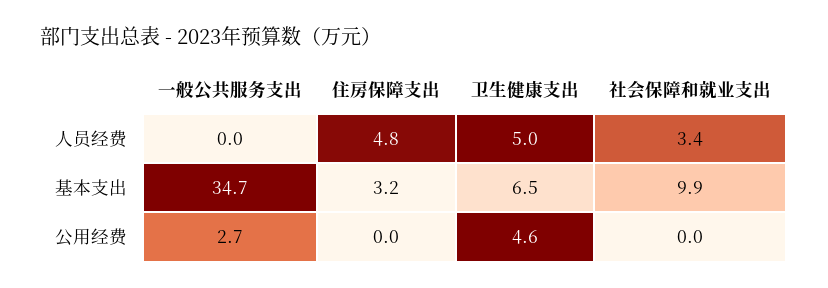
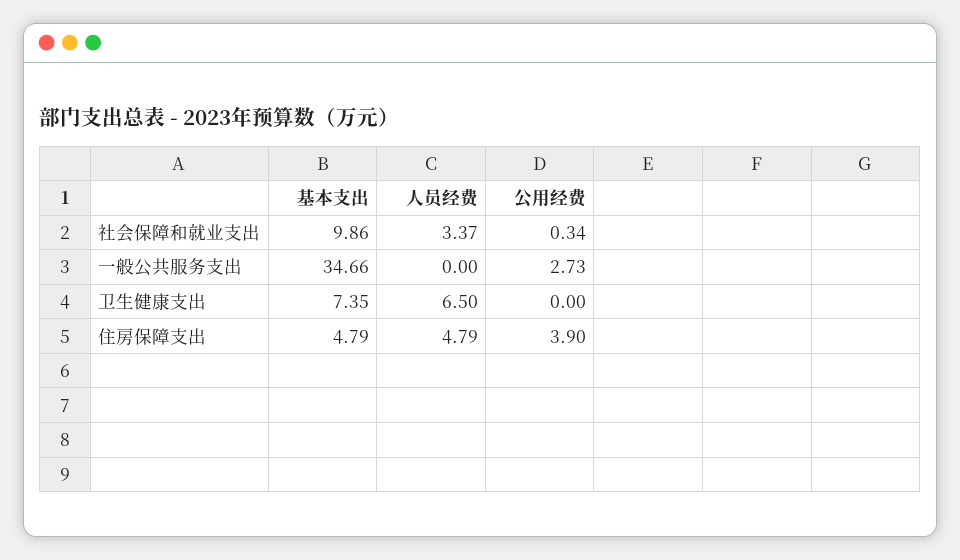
卫生健康支出, 人员经费: 5 -> 6.5
住房保障支出, 基本支出: 3.2 -> 4.79
卫生健康支出, 基本支出: 6.5 -> 7.35
住房保障支出, 公用经费: 0 -> 3.9
卫生健康支出, 公用经费: 4.6 -> 0
社会保障和就业支出, 公用经费: 0 -> 0.34

